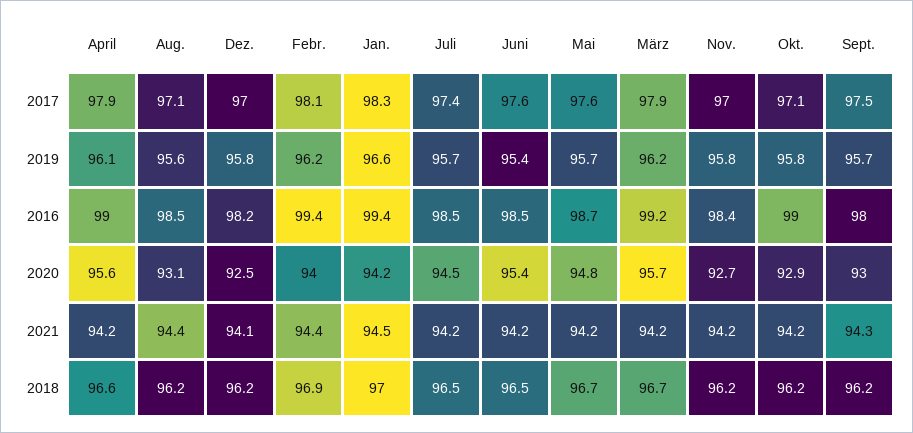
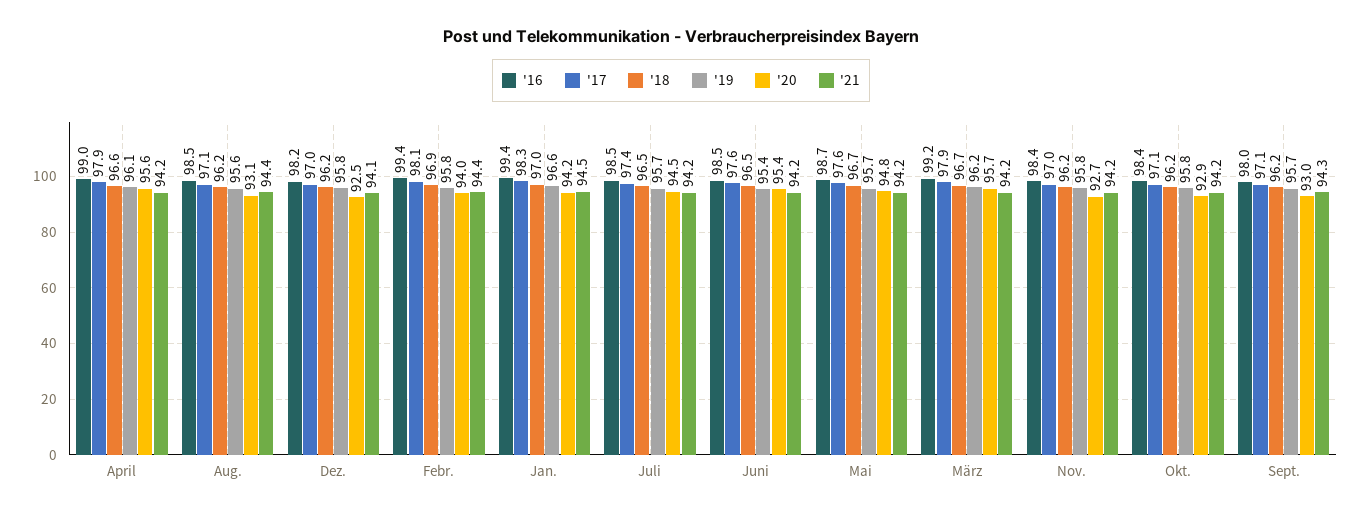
2017, Sept.: 97.5 -> 97.1
2019, Febr.: 96.2 -> 95.8
2016, Okt.: 99 -> 98.4

